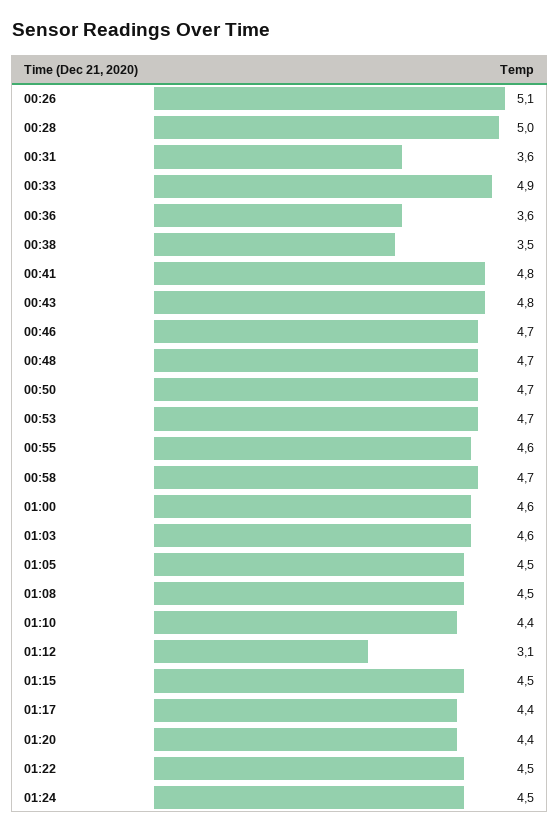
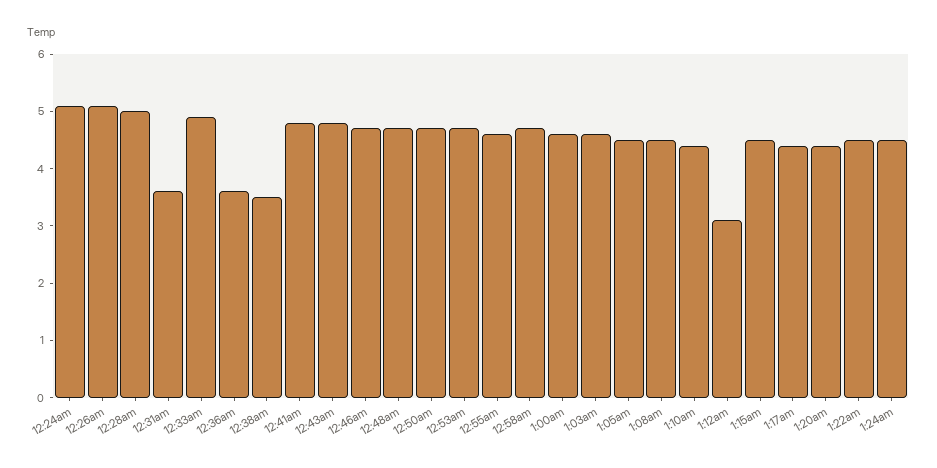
12:24am: none -> 5

